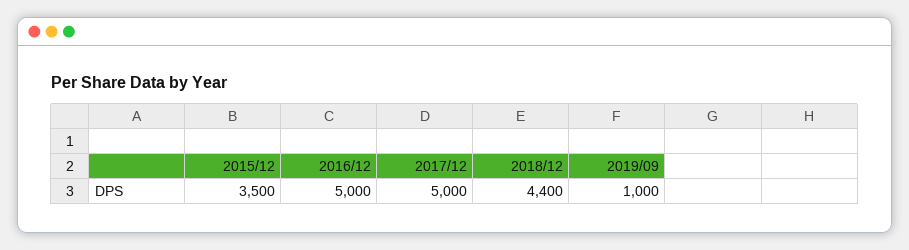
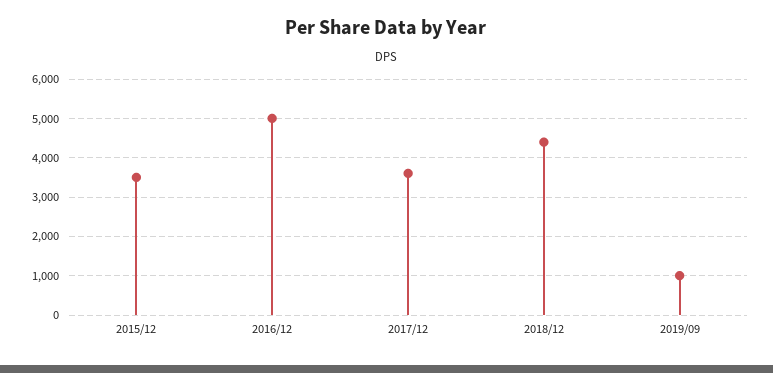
2017/12: 5000 -> 3600

